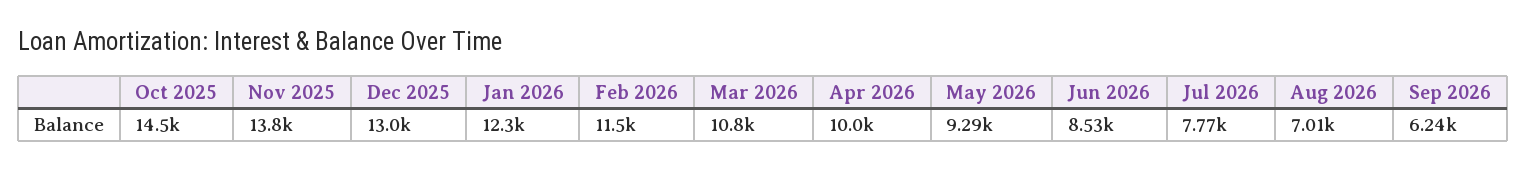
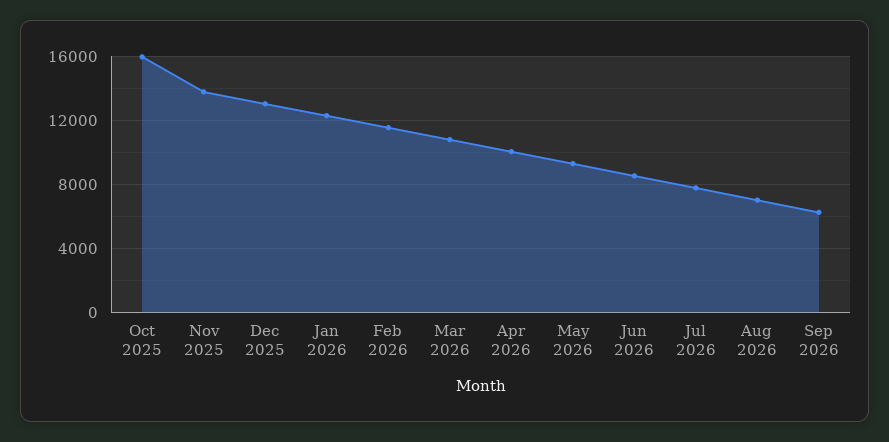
Oct 2025: 14500 -> 16000

